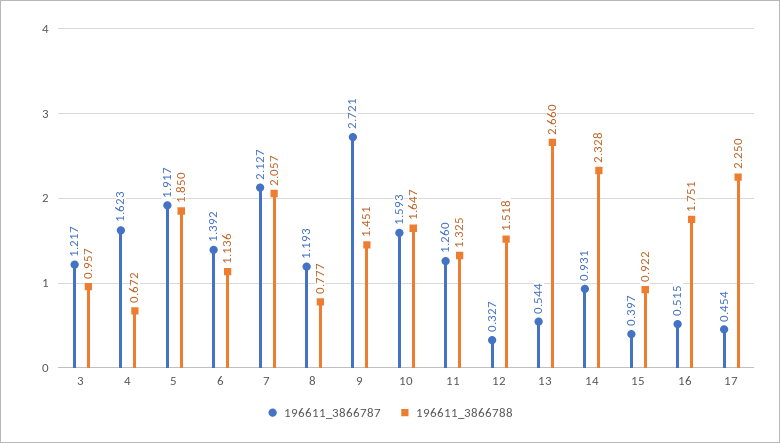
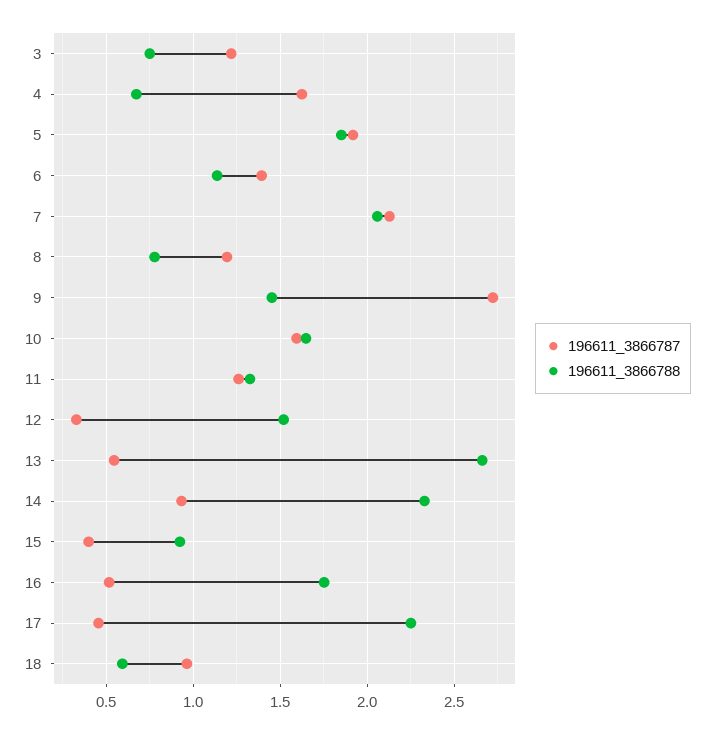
196611_3866788, 3: 0.957 -> 0.75
196611_3866787, 18: none -> 0.95
196611_3866788, 18: none -> 0.6

